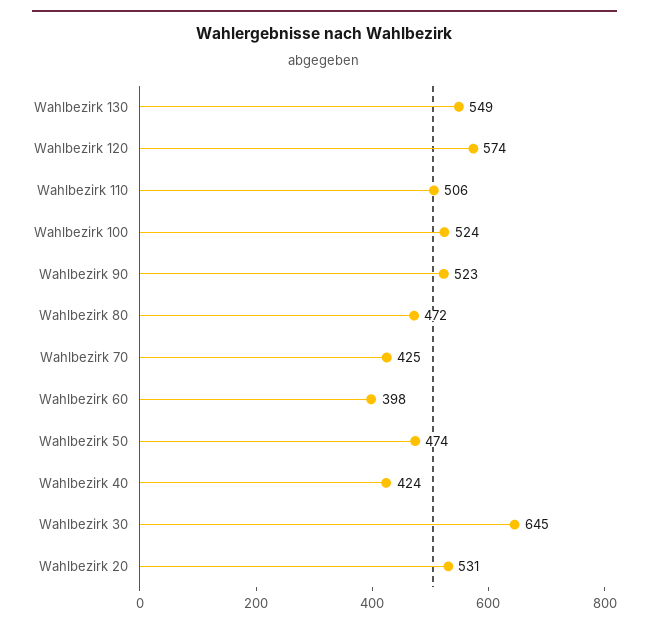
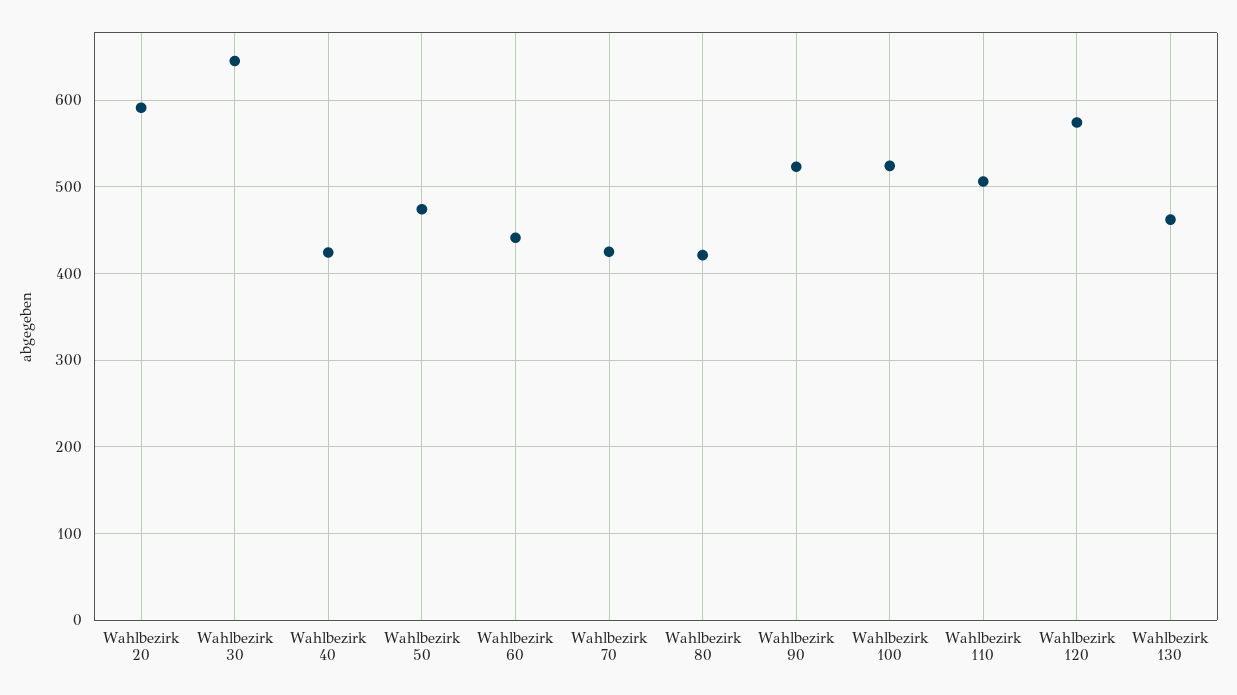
Wahlbezirk 130: 549 -> 460
Wahlbezirk 80: 472 -> 420
Wahlbezirk 60: 398 -> 440
Wahlbezirk 20: 531 -> 590

